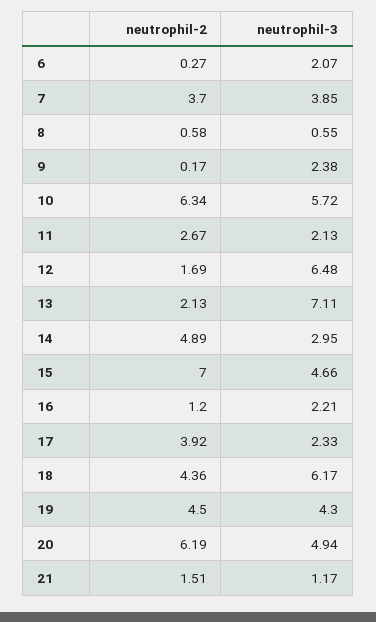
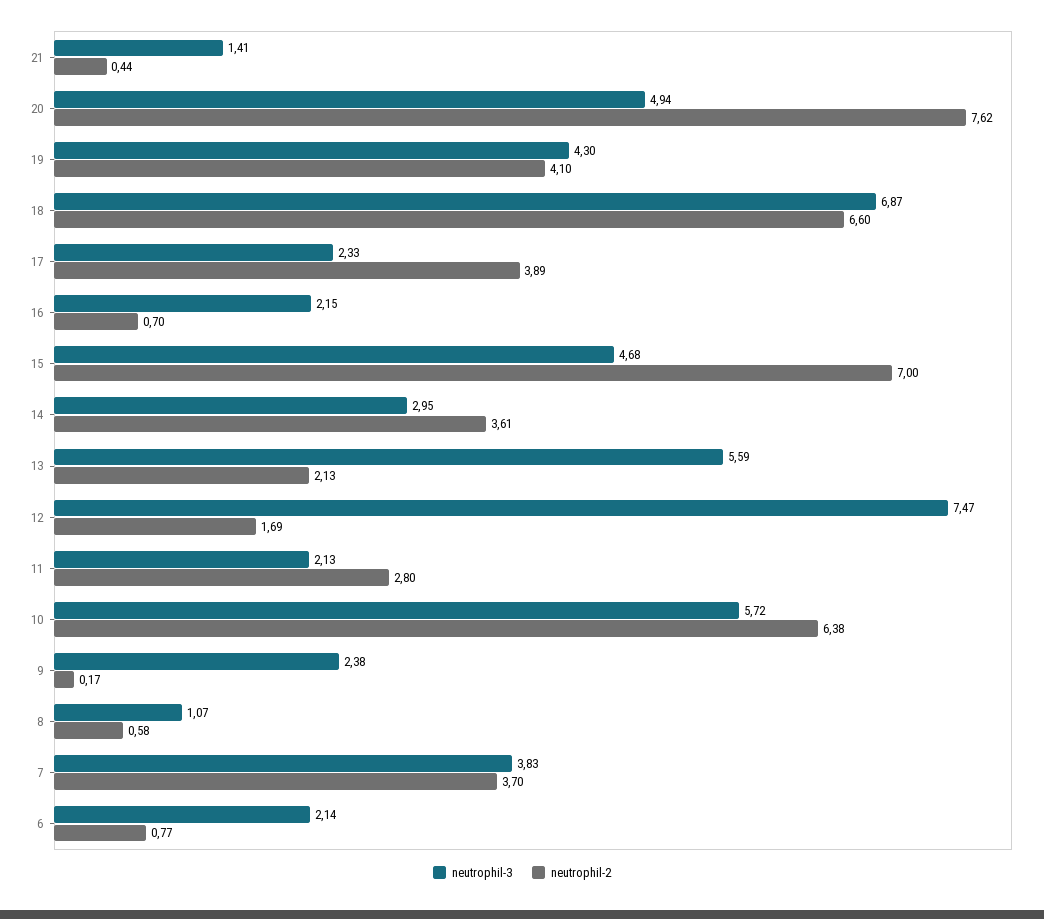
neutrophil-2, 6: 0.27 -> 0.77
neutrophil-3, 6: 2.07 -> 2.14
neutrophil-3, 7: 3.85 -> 3.83
neutrophil-3, 8: 0.55 -> 1.07
neutrophil-2, 10: 6.34 -> 6.38
neutrophil-2, 11: 2.67 -> 2.8
neutrophil-3, 12: 6.48 -> 7.47
neutrophil-3, 13: 7.11 -> 5.59
neutrophil-2, 14: 4.89 -> 3.61
neutrophil-3, 15: 4.66 -> 4.68
neutrophil-2, 16: 1.2 -> 0.7
neutrophil-3, 16: 2.21 -> 2.15
neutrophil-2, 17: 3.92 -> 3.89
neutrophil-2, 18: 4.36 -> 6.6
neutrophil-3, 18: 6.17 -> 6.87
neutrophil-2, 19: 4.5 -> 4.1
neutrophil-2, 20: 6.19 -> 7.62
neutrophil-2, 21: 1.51 -> 0.44
neutrophil-3, 21: 1.17 -> 1.41

